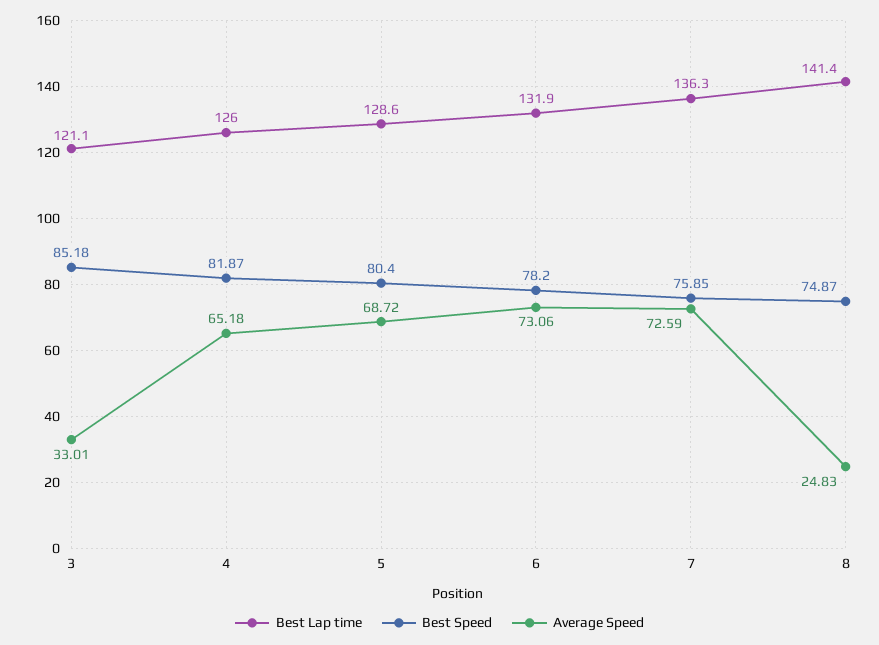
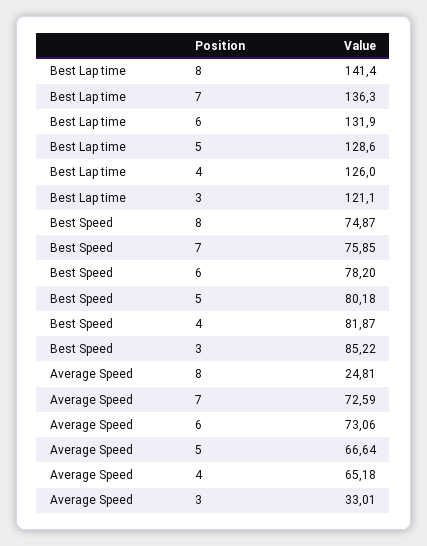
Best Speed, 3: 85.18 -> 85.22
Best Speed, 5: 80.4 -> 80.18
Average Speed, 5: 68.72 -> 66.64
Average Speed, 8: 24.83 -> 24.81

